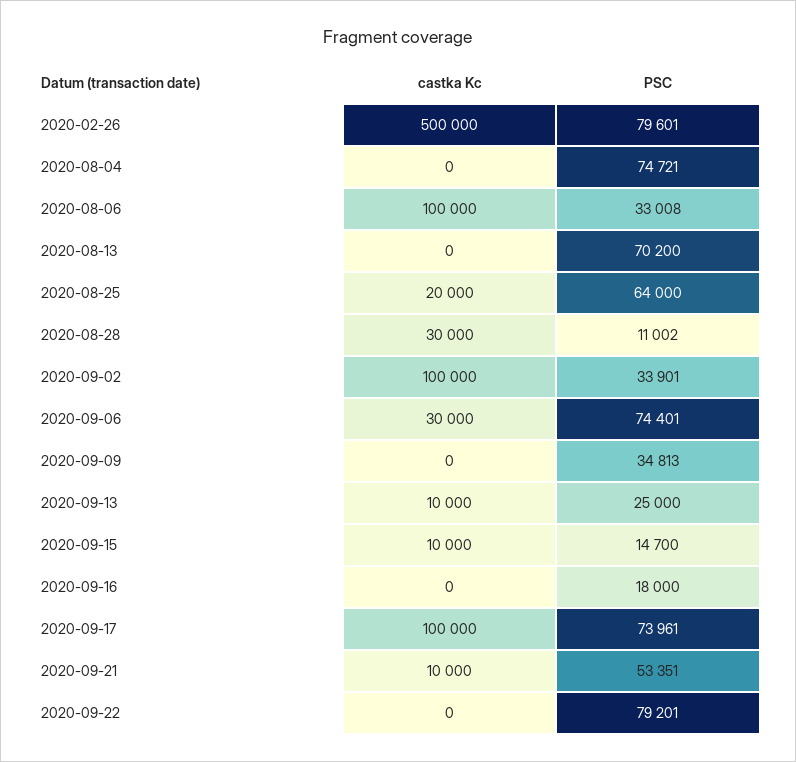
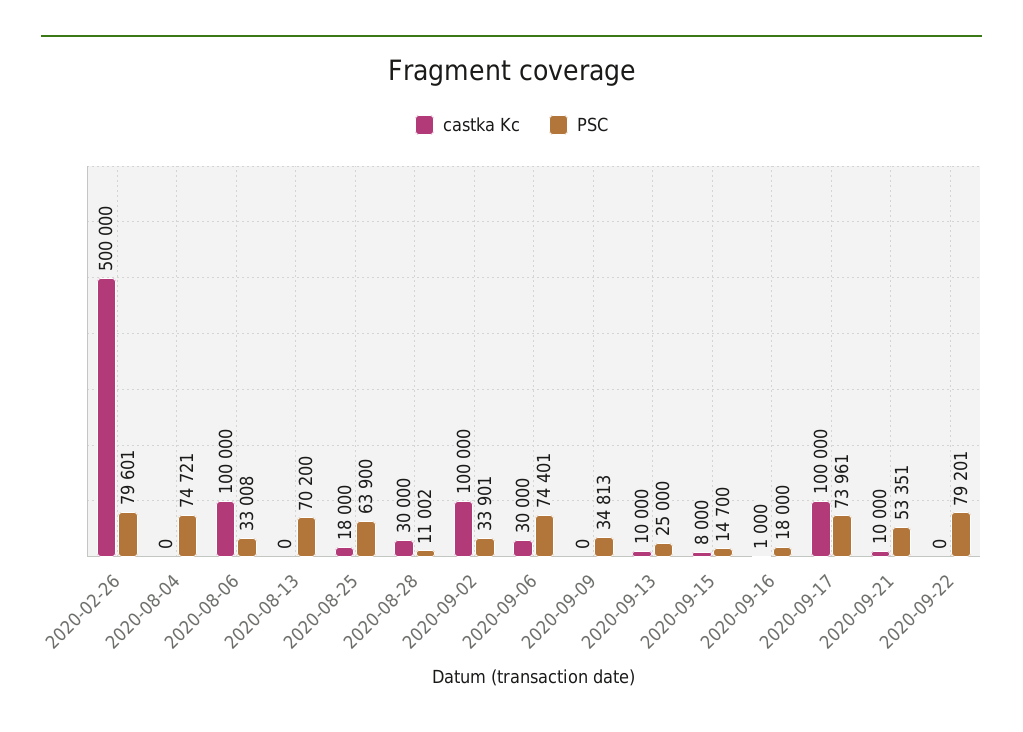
castka Kc, 2020-08-25: 20000 -> 18000
PSC, 2020-08-25: 64000 -> 63900
castka Kc, 2020-09-15: 10000 -> 8000
castka Kc, 2020-09-16: 0 -> 1000

